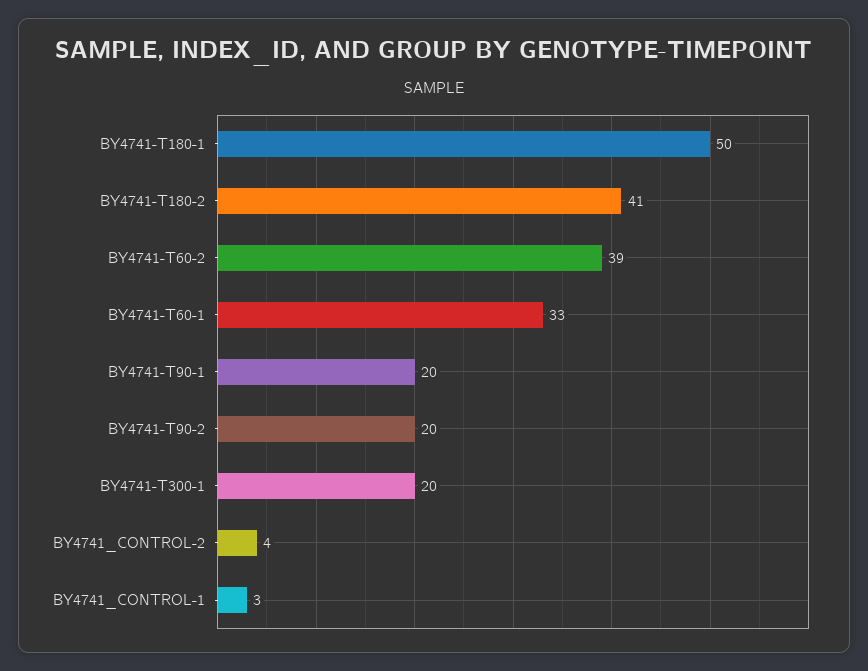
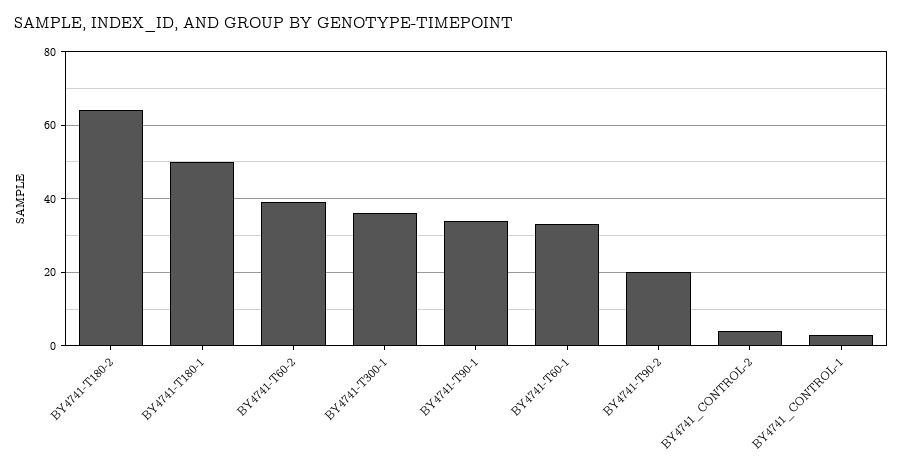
BY4741-T180-2: 41 -> 65
BY4741-T90-1: 20 -> 35
BY4741-T300-1: 20 -> 35

